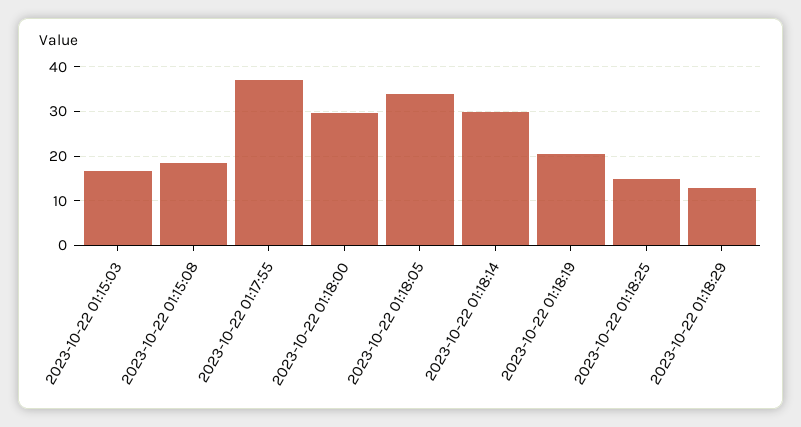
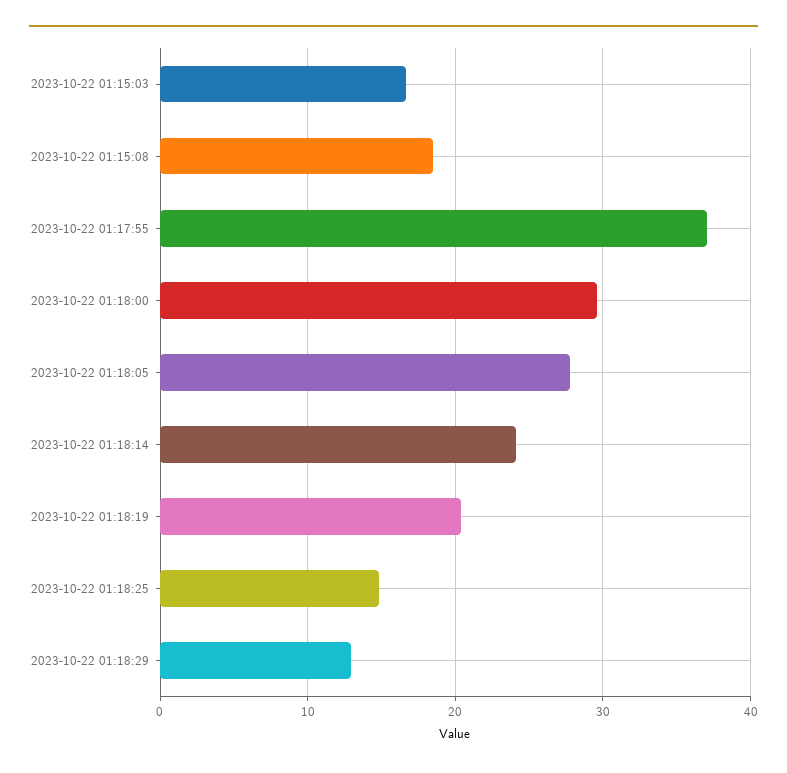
2023-10-22 01:18:05: 34 -> 28
2023-10-22 01:18:14: 30 -> 24

